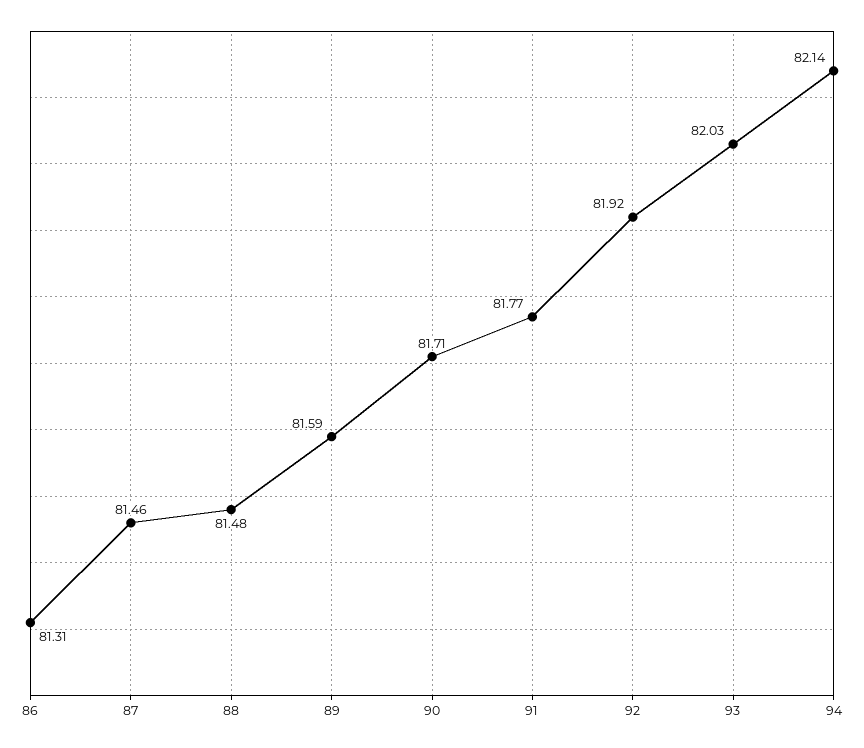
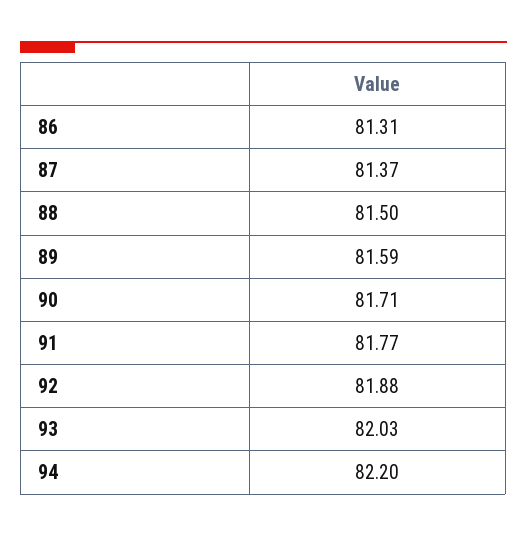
87: 81.46 -> 81.37
88: 81.48 -> 81.5
92: 81.92 -> 81.88
94: 82.14 -> 82.2

